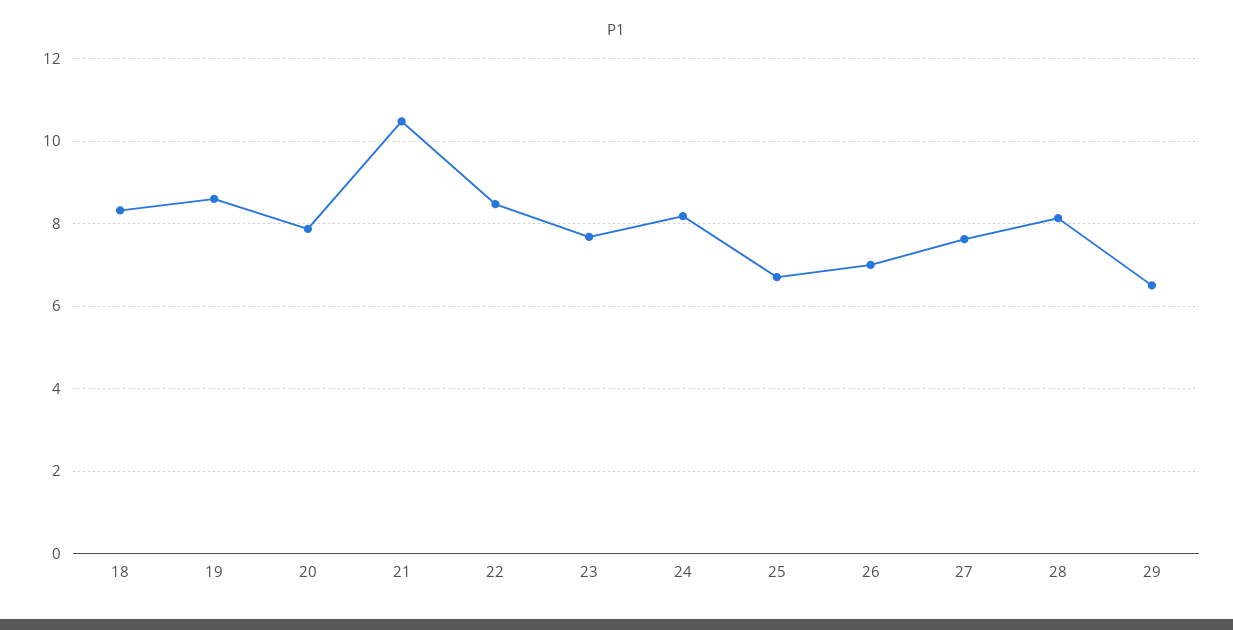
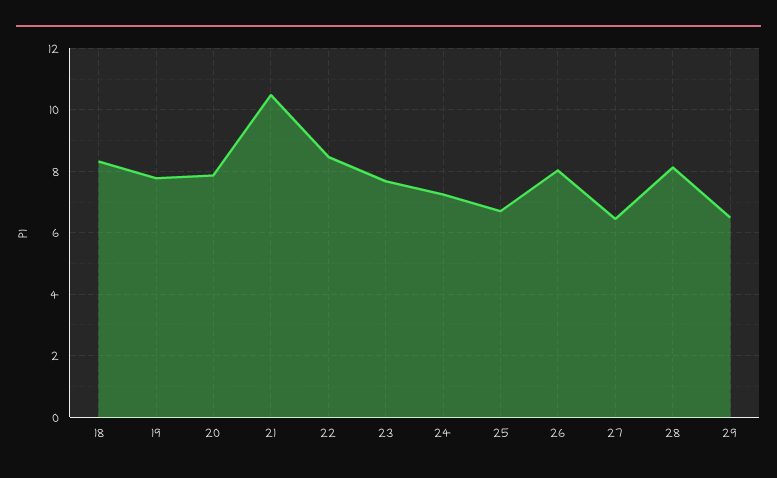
19: 8.6 -> 7.8
24: 8.2 -> 7.2
26: 7 -> 8
27: 7.6 -> 6.4

